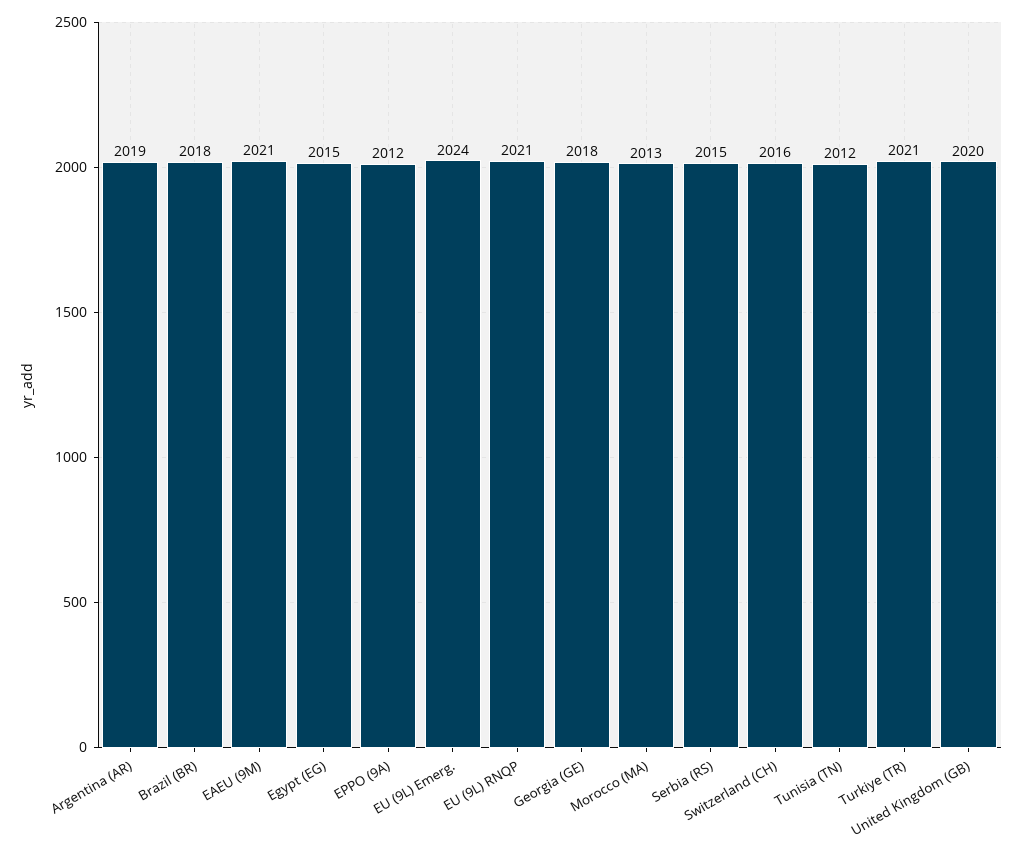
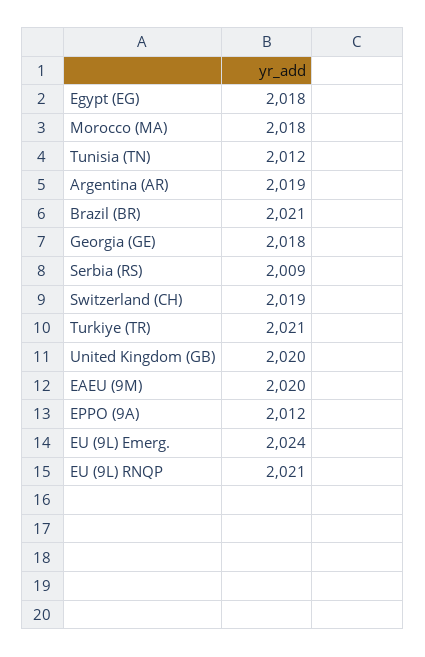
Brazil (BR): 2018 -> 2021
EAEU (9M): 2021 -> 2020
Egypt (EG): 2015 -> 2018
Morocco (MA): 2013 -> 2018
Serbia (RS): 2015 -> 2009
Switzerland (CH): 2016 -> 2019

